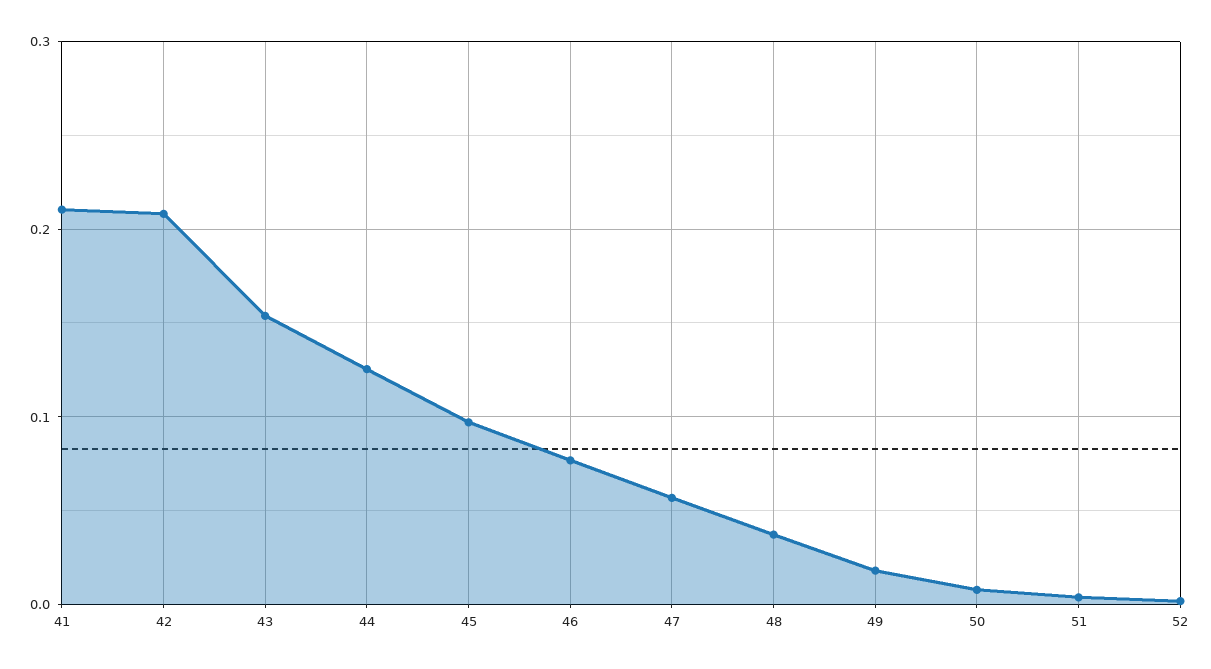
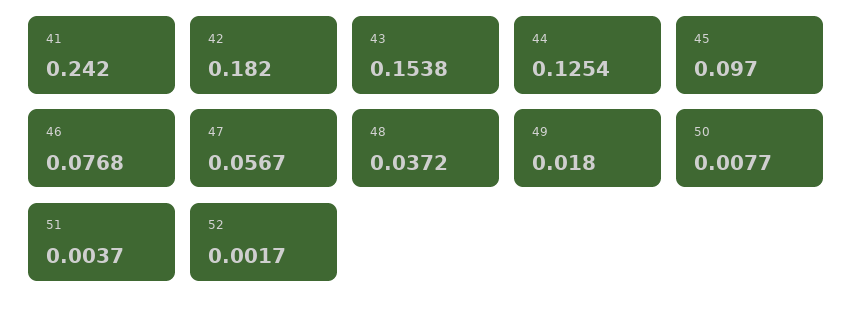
41: 0.21 -> 0.242
42: 0.21 -> 0.182

